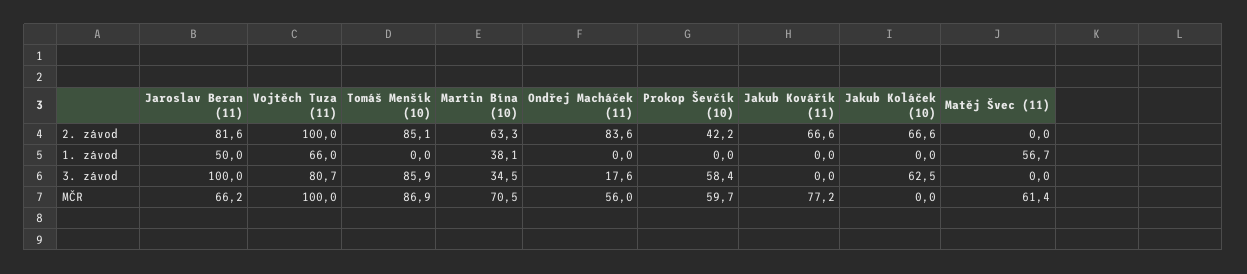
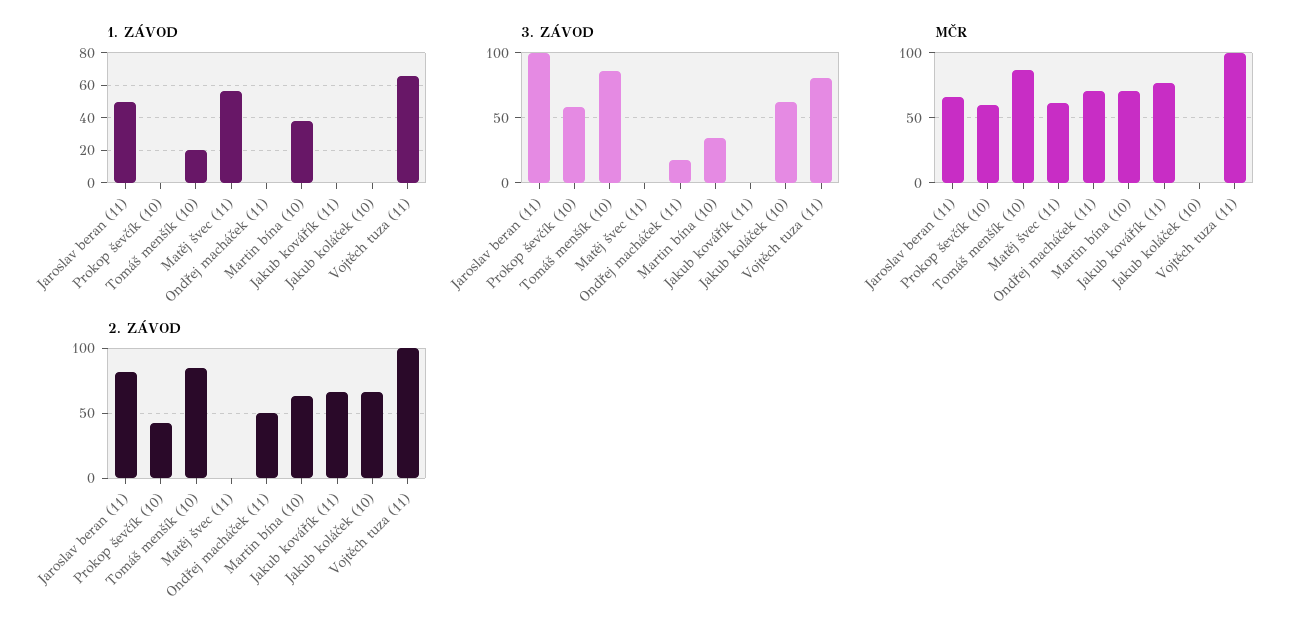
2. závod, Ondřej Macháček (11): 83.6 -> 50
1. závod, Tomáš Menšík (10): 0 -> 20
MČR, Ondřej Macháček (11): 56 -> 70

